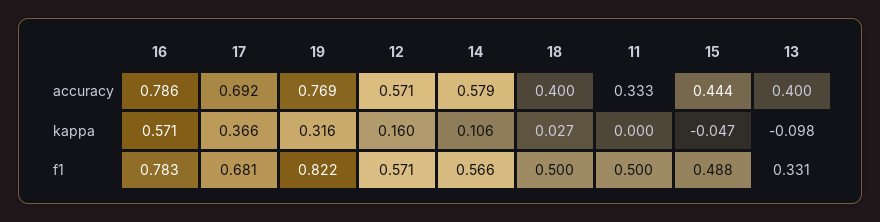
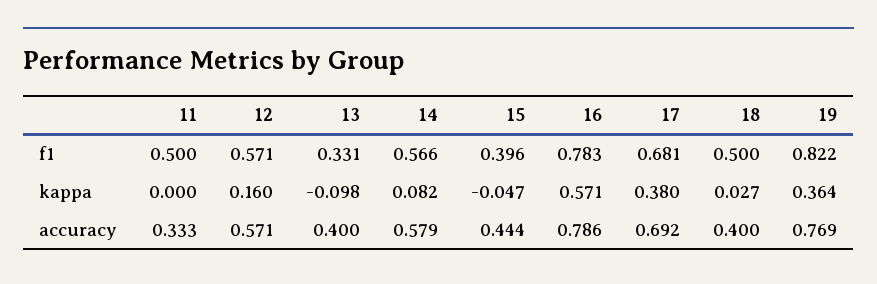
17, kappa: 0.366 -> 0.38
19, kappa: 0.316 -> 0.364
14, kappa: 0.106 -> 0.082
15, f1: 0.488 -> 0.396

